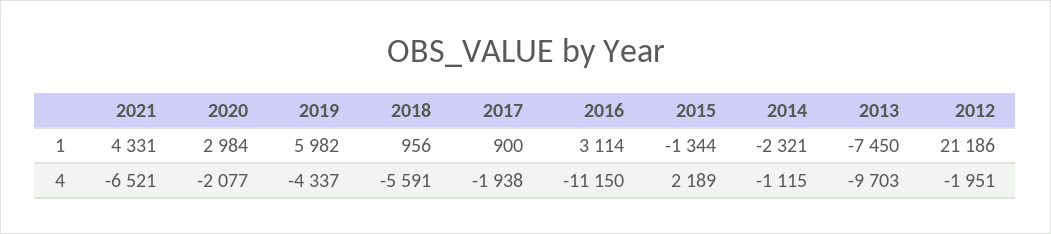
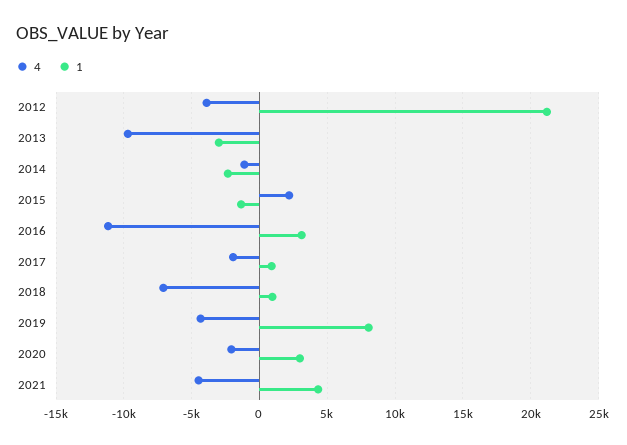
1, 2019: 5982 -> 8000
1, 2013: -7450 -> -3000
4, 2021: -6521 -> -4500
4, 2018: -5591 -> -7000
4, 2012: -1951 -> -4000

